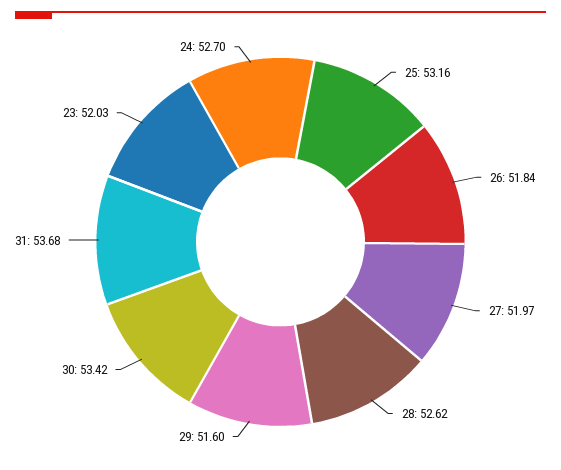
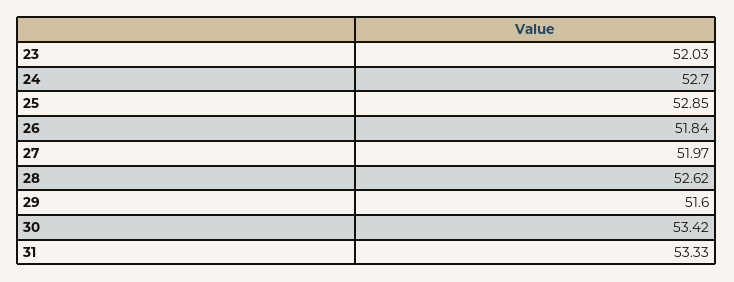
25: 53.16 -> 52.85
31: 53.68 -> 53.33

